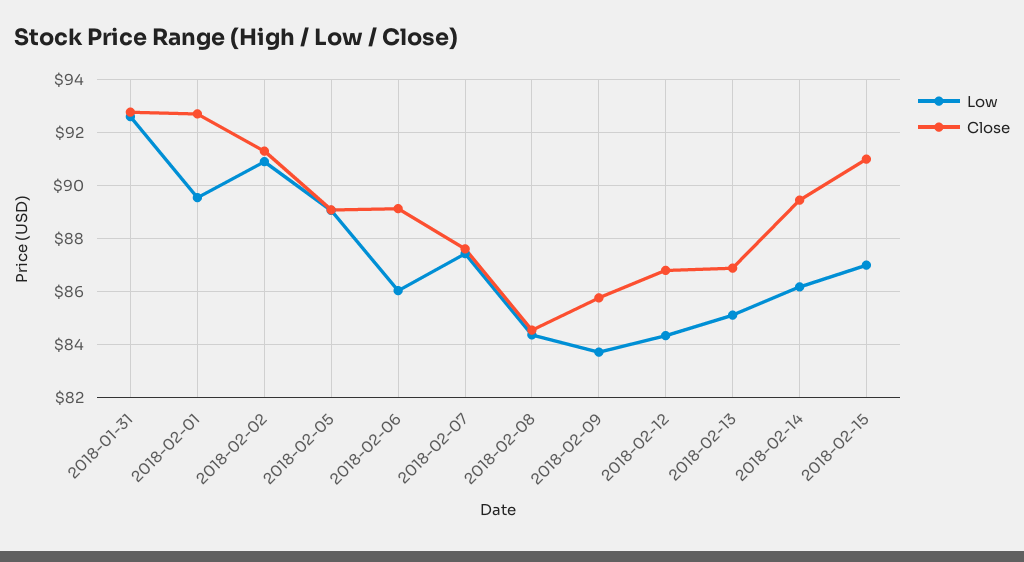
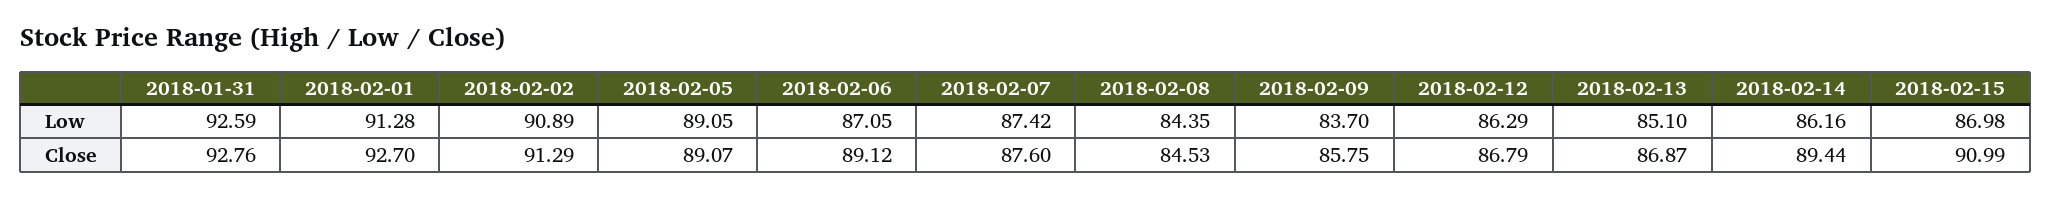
Low, 2018-02-01: 89.5 -> 91.28
Low, 2018-02-06: 86 -> 87.05
Low, 2018-02-12: 84.25 -> 86.29

